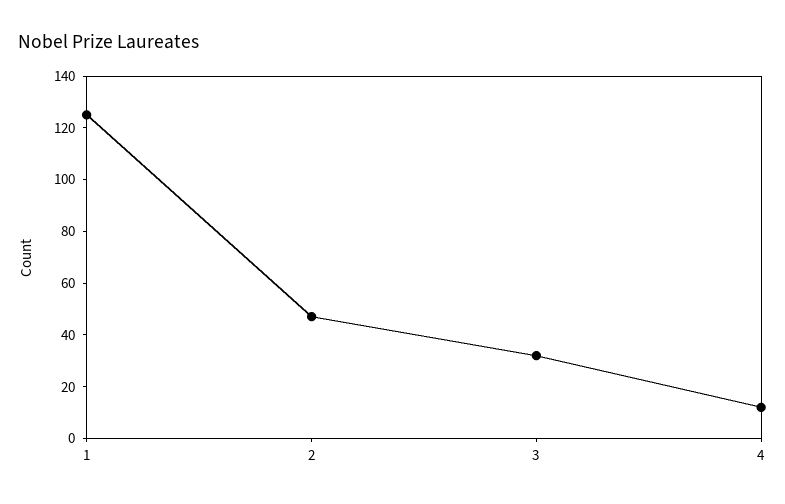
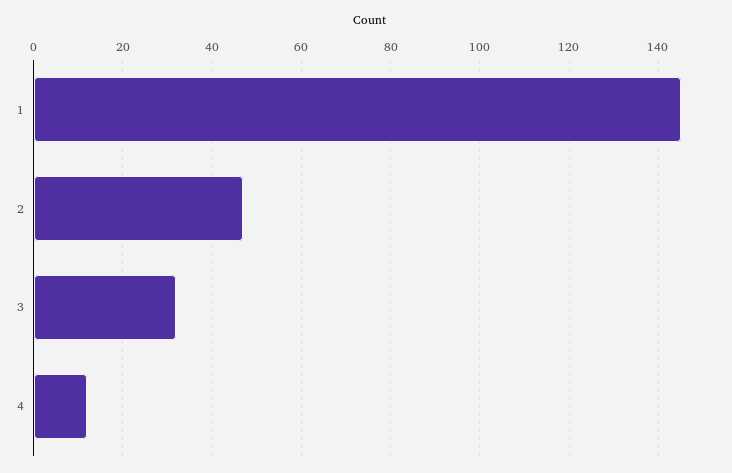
1: 125 -> 145

